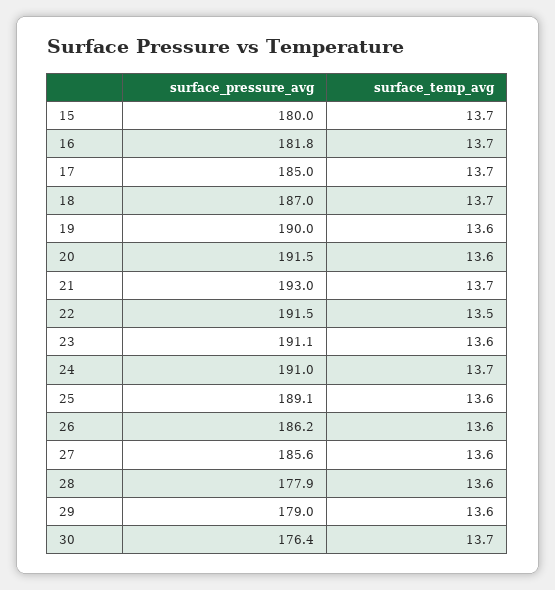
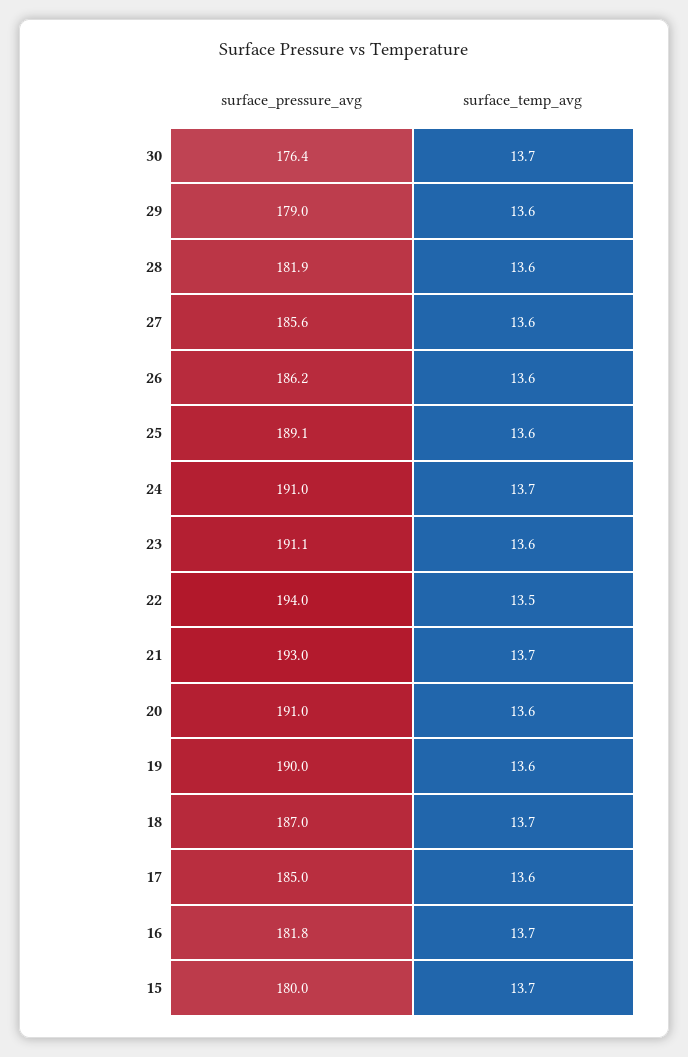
surface_temp_avg, 17: 13.7 -> 13.6
surface_pressure_avg, 20: 191.5 -> 191
surface_pressure_avg, 22: 191.5 -> 194
surface_pressure_avg, 28: 177.9 -> 181.9

